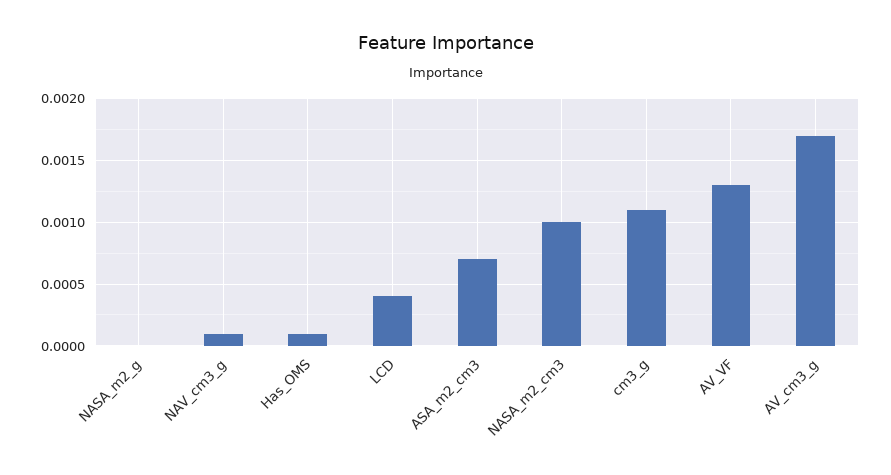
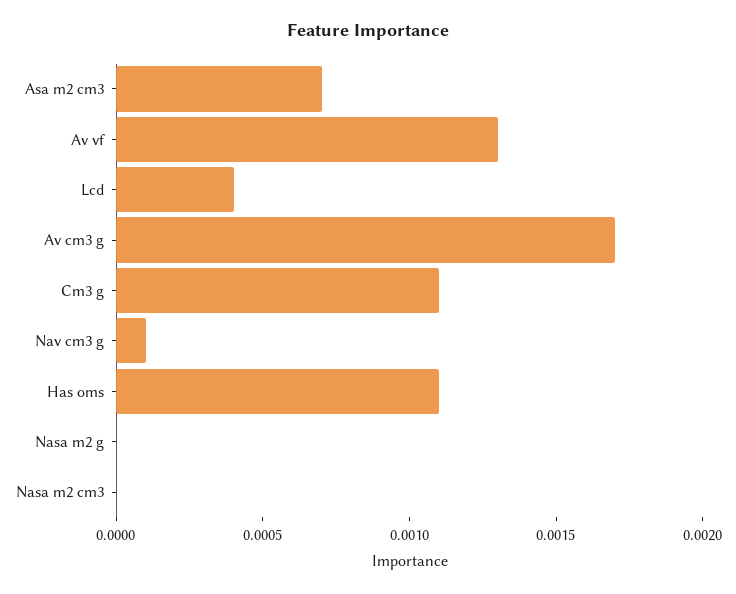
Has_OMS: 0.0001 -> 0.0011
NASA_m2_cm3: 0.001 -> 0

